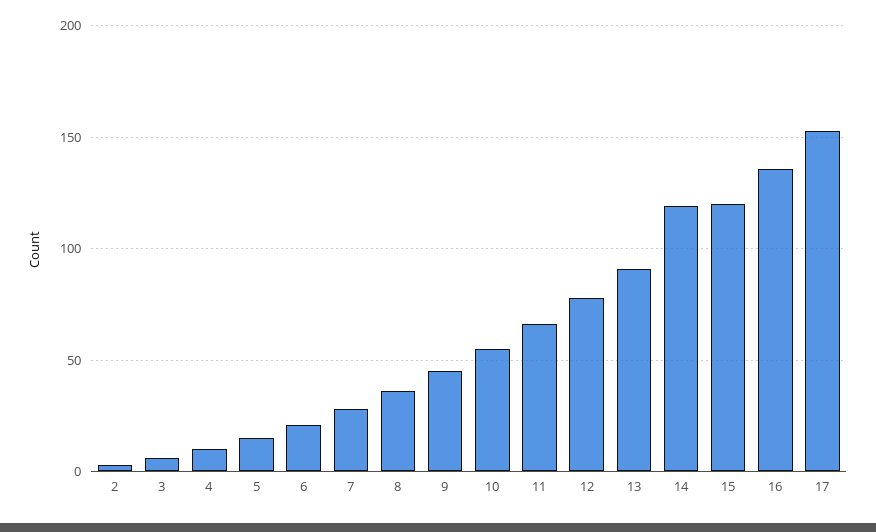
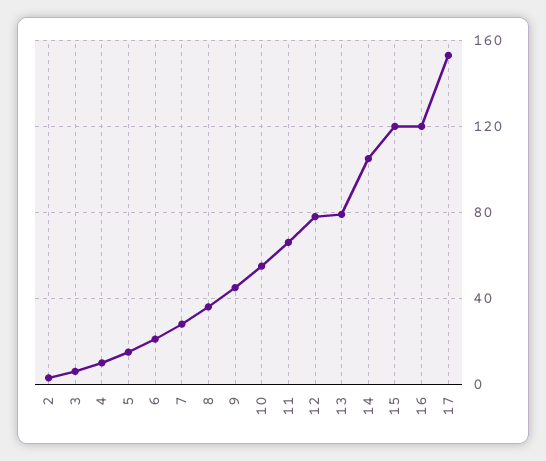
13: 90 -> 80
14: 120 -> 105
16: 135 -> 120

